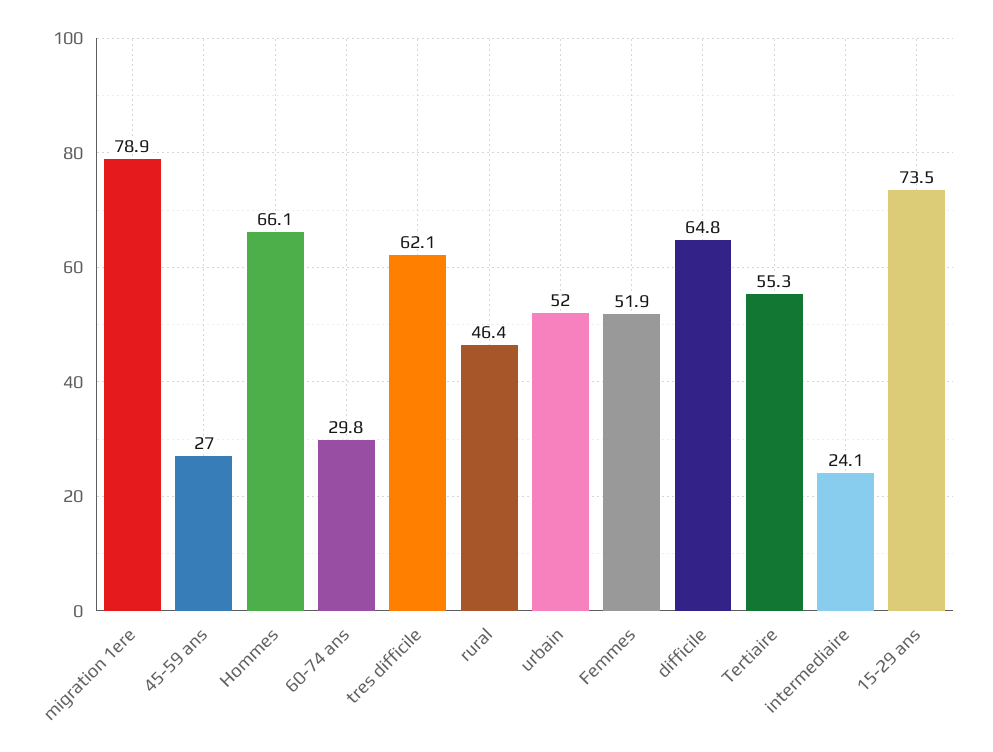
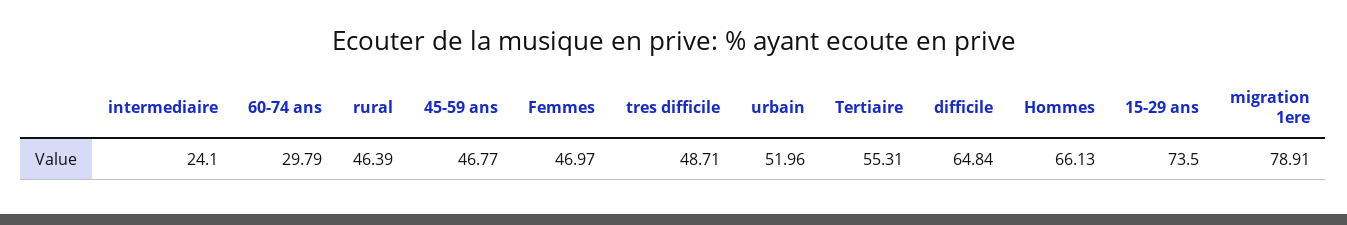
45-59 ans: 27 -> 46.77
tres difficile: 62.1 -> 48.71
Femmes: 51.9 -> 46.97

